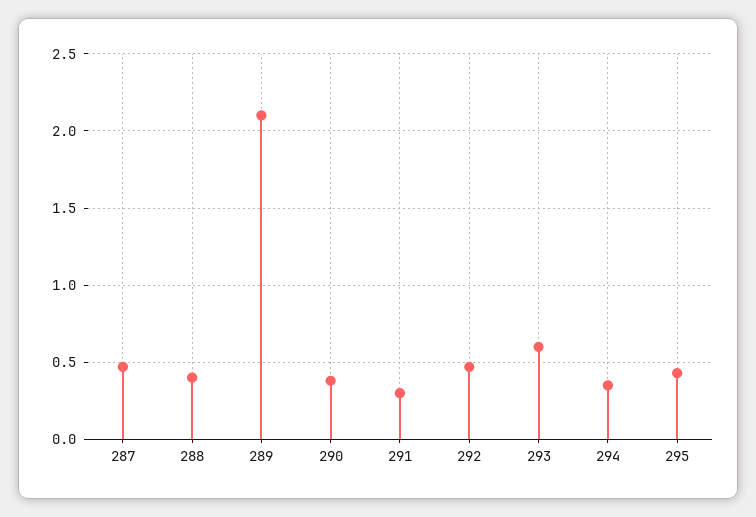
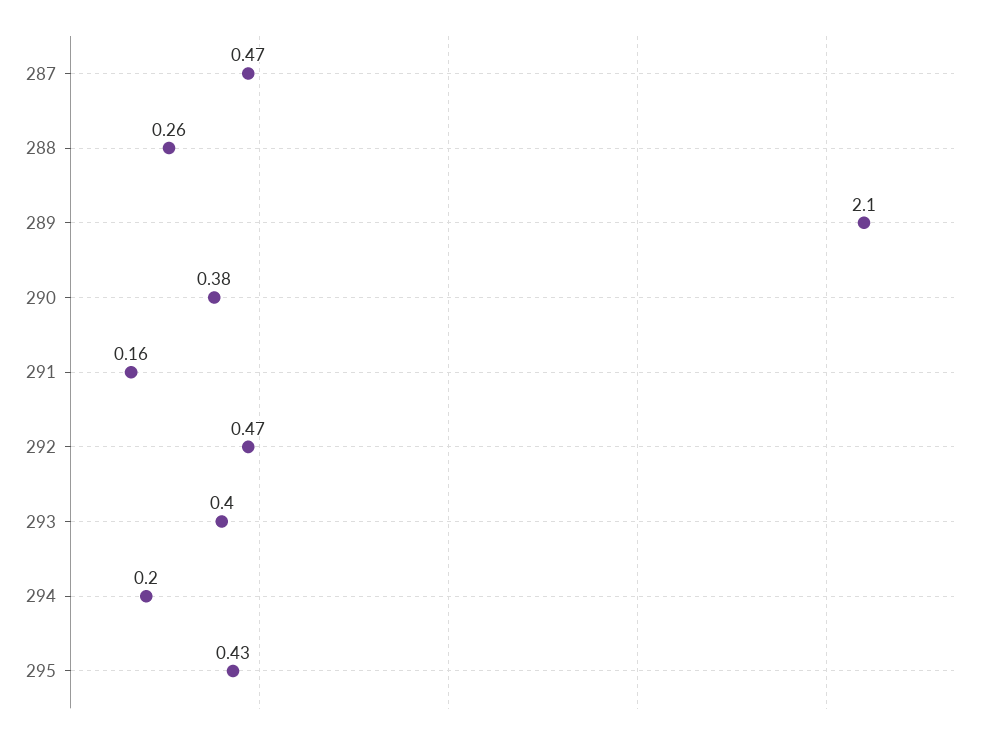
288: 0.4 -> 0.26
291: 0.3 -> 0.16
293: 0.6 -> 0.4
294: 0.35 -> 0.2

